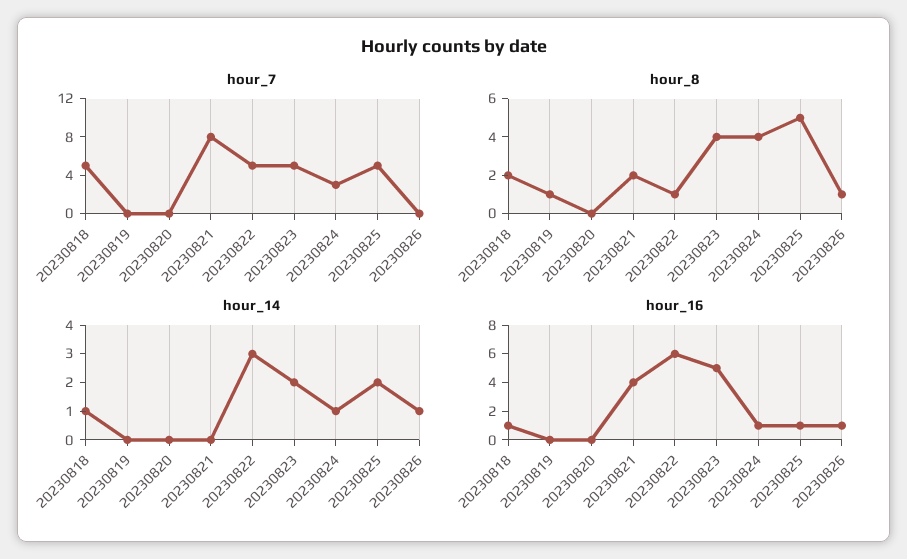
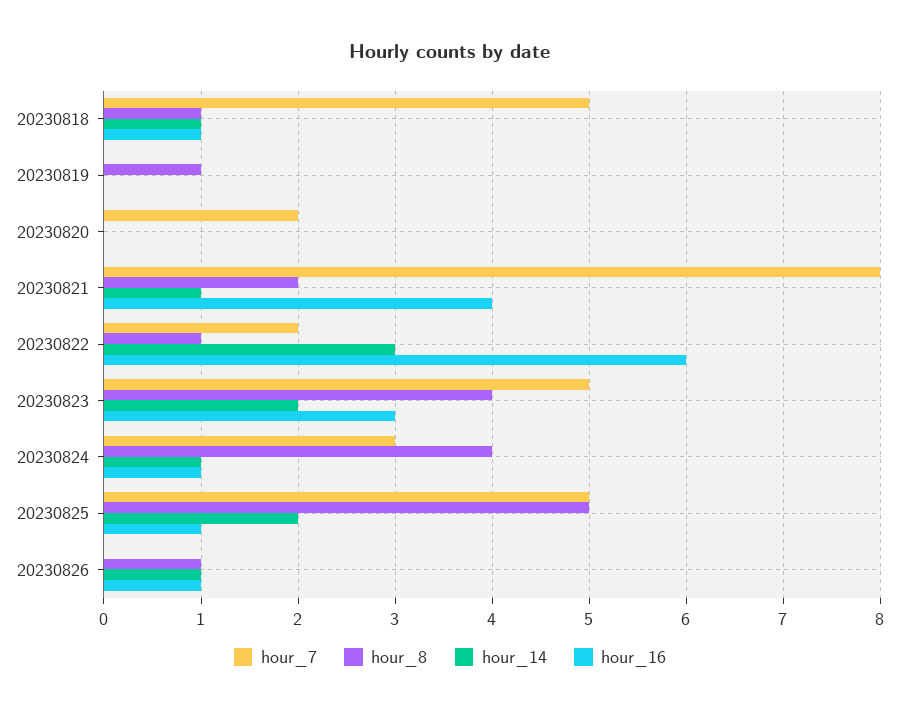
hour_7, 20230820: 0 -> 2
hour_7, 20230822: 5 -> 2
hour_8, 20230818: 2 -> 1
hour_14, 20230821: 0 -> 1
hour_16, 20230823: 5 -> 3

